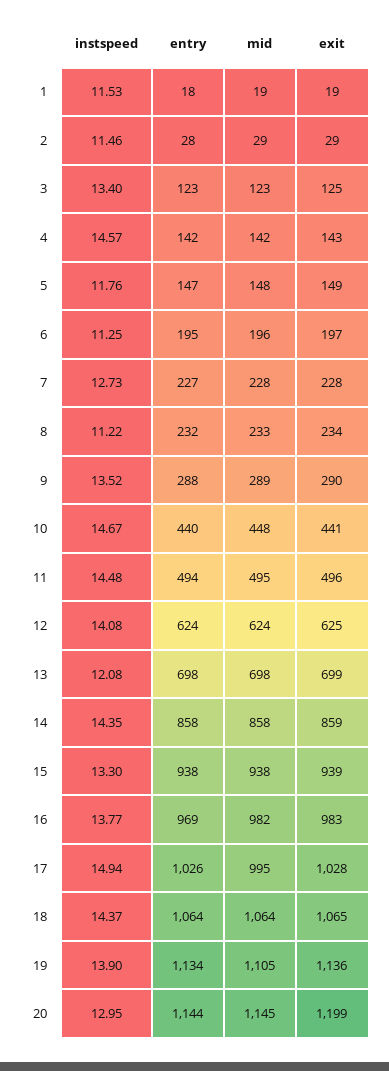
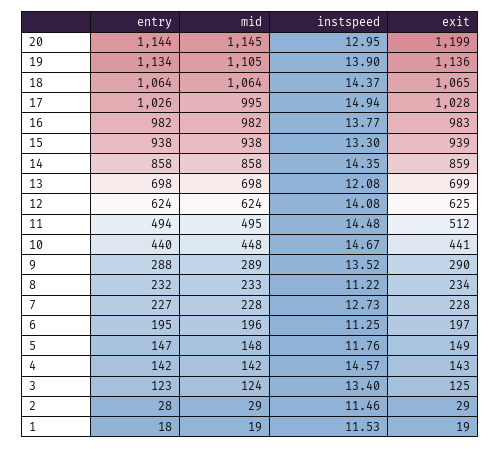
mid, 3: 123 -> 124
exit, 11: 496 -> 512
entry, 16: 969 -> 982

